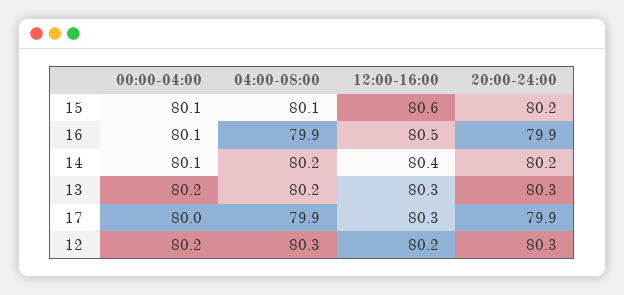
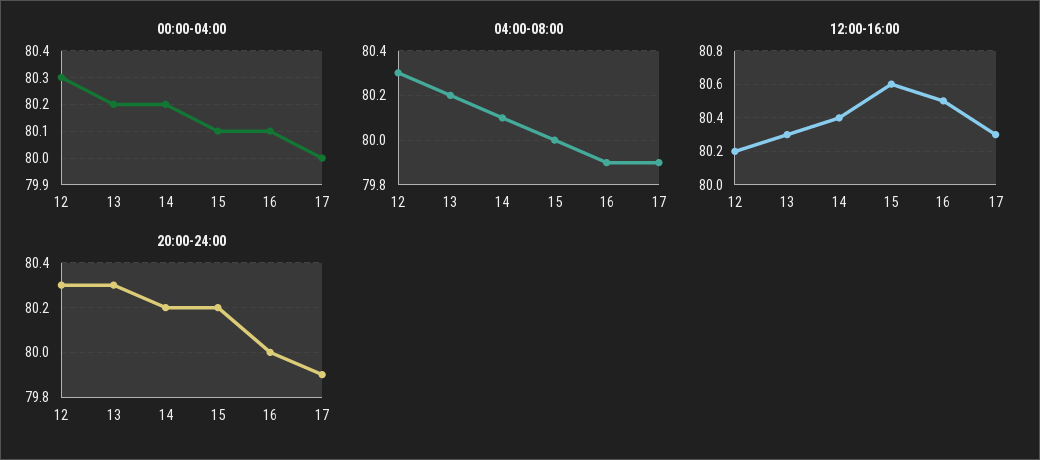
04:00-08:00, 15: 80.1 -> 80
20:00-24:00, 16: 79.9 -> 80
00:00-04:00, 14: 80.1 -> 80.2
04:00-08:00, 14: 80.2 -> 80.1
00:00-04:00, 12: 80.2 -> 80.3

